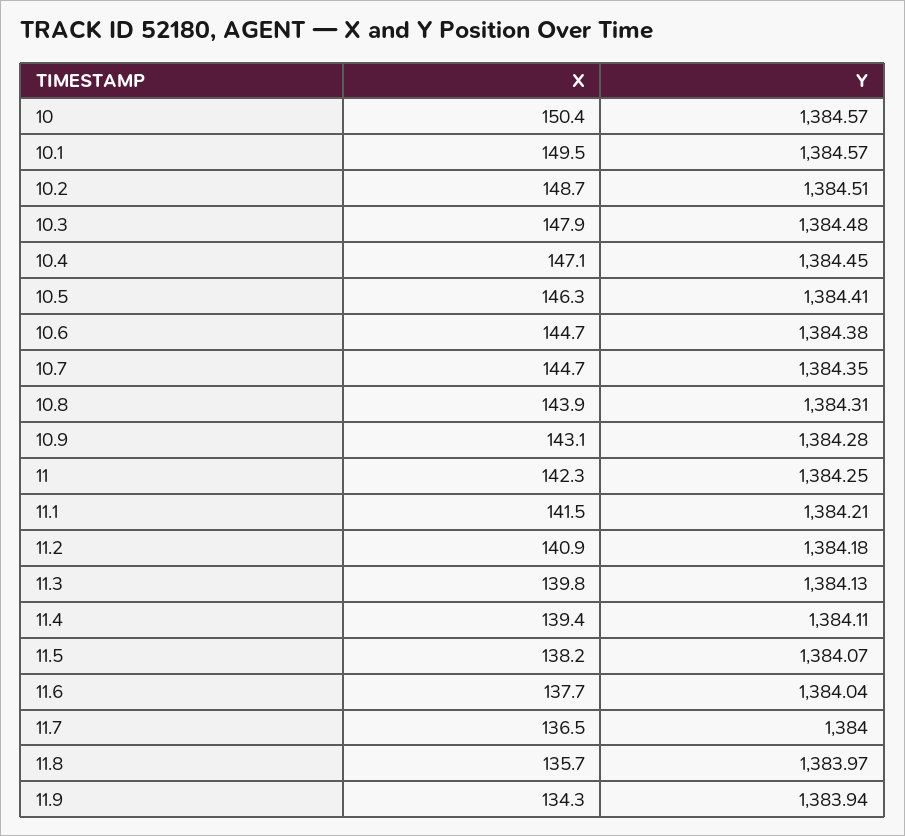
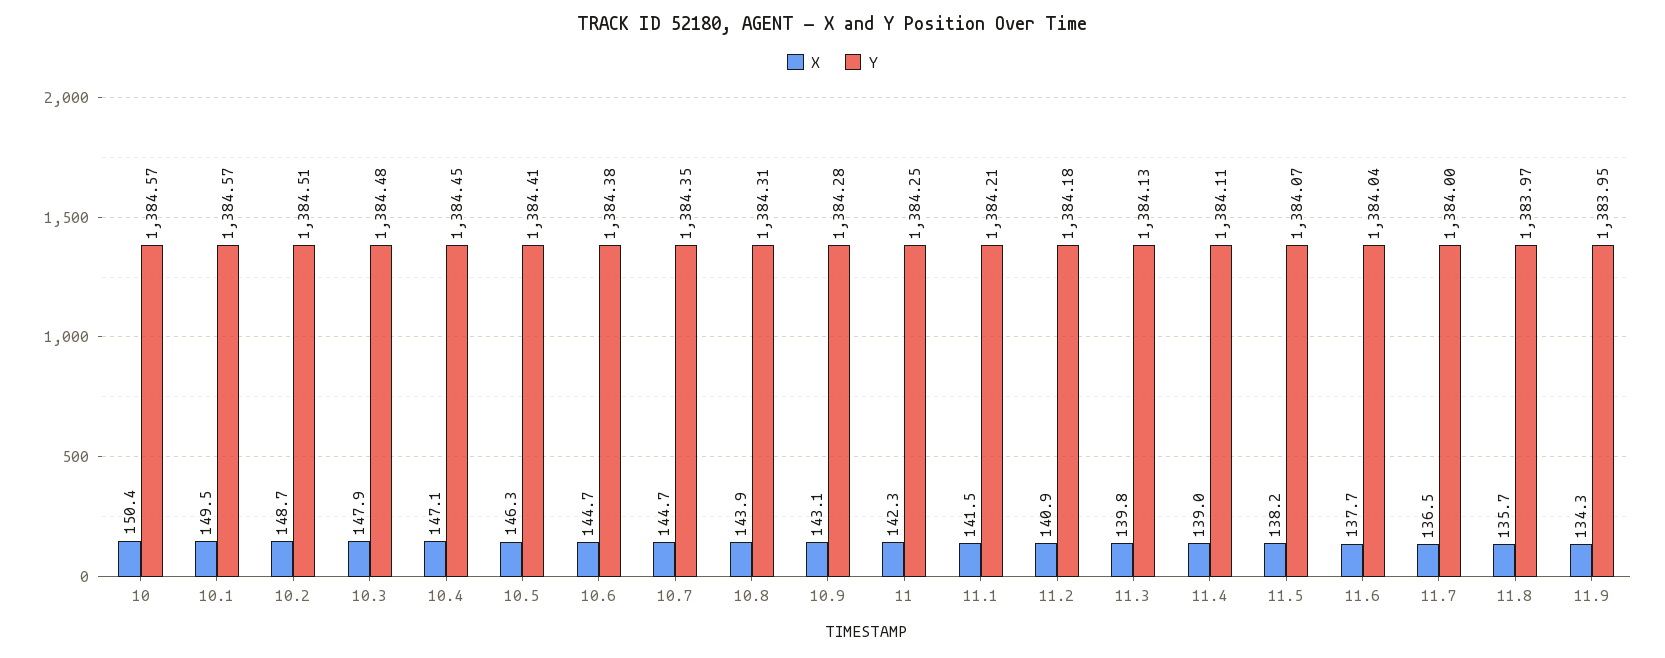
X, 11.4: 139.4 -> 139
Y, 11.9: 1383.94 -> 1383.95

